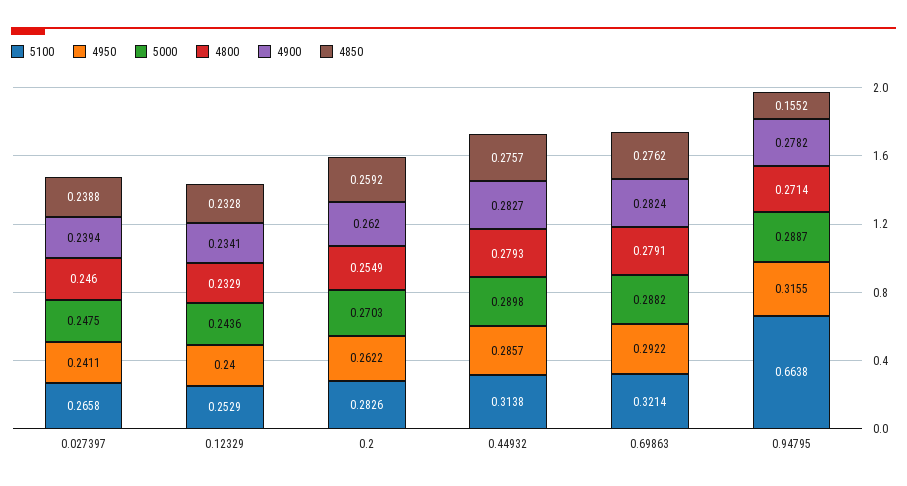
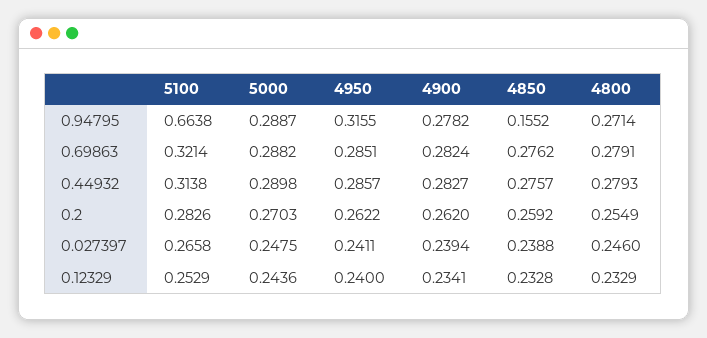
4950, 0.69863: 0.2922 -> 0.2851

